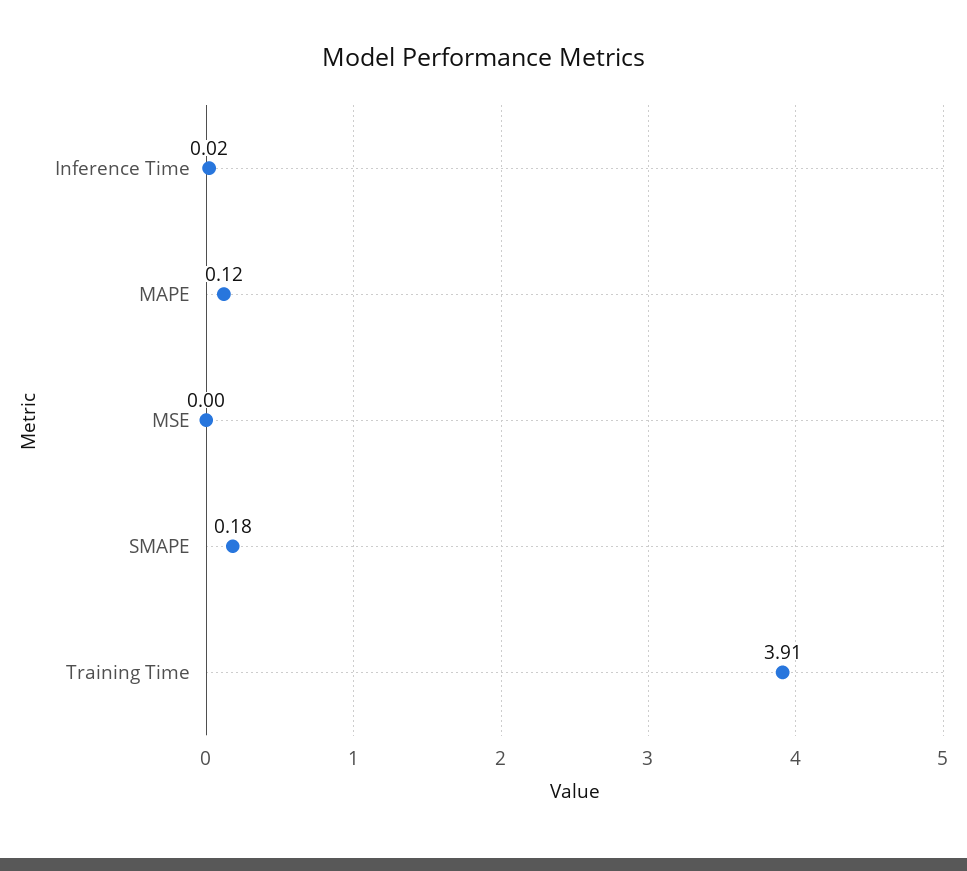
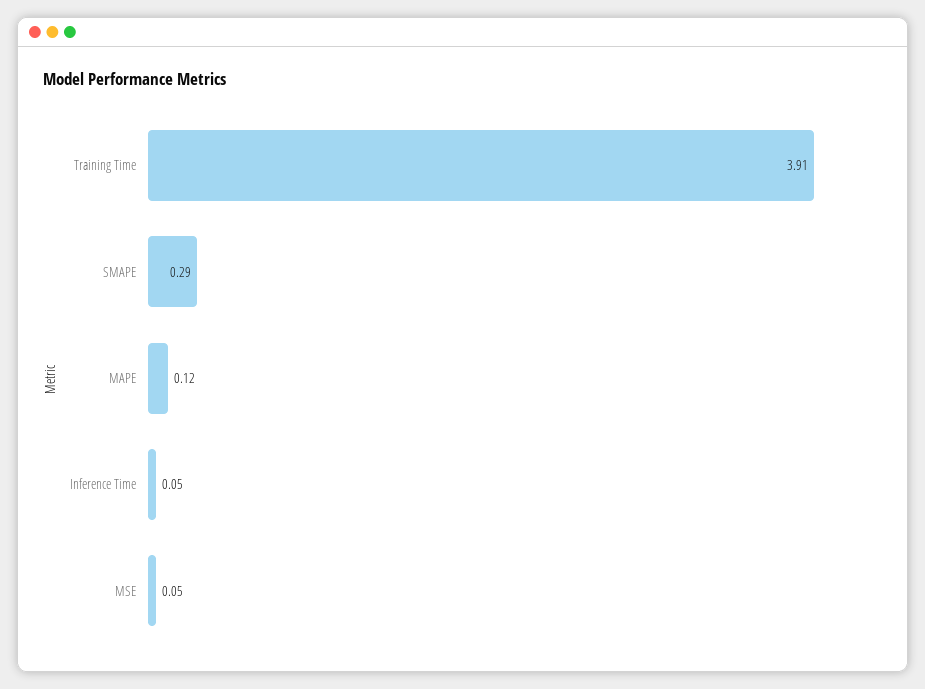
Inference Time: 0.02 -> 0.05
MSE: 0 -> 0.05
SMAPE: 0.18 -> 0.29

